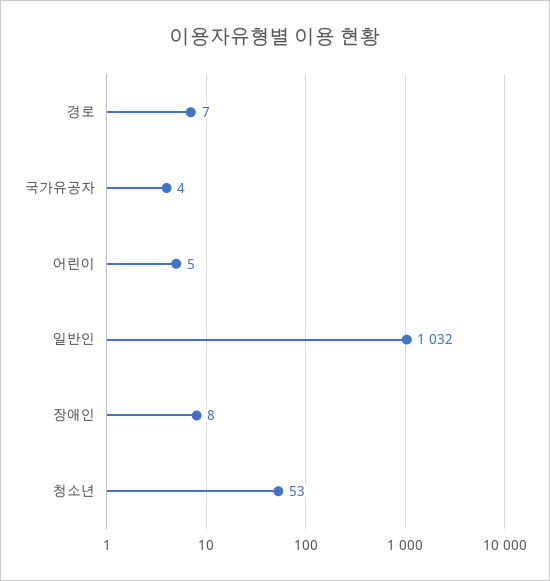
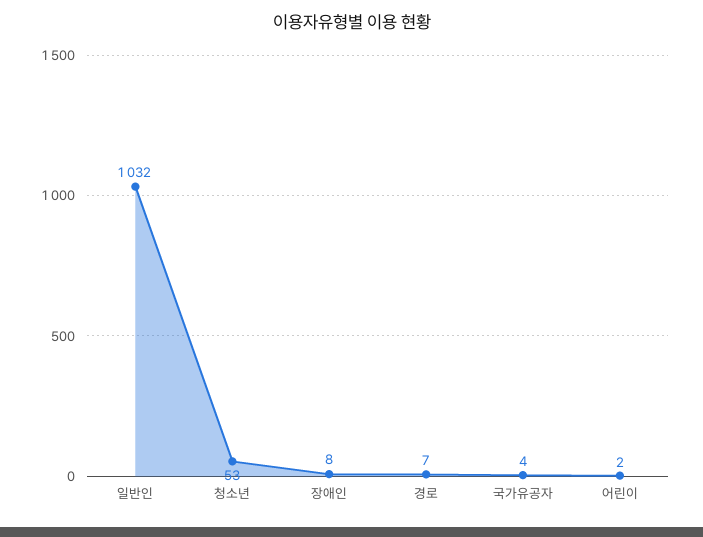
어린이: 5 -> 2

